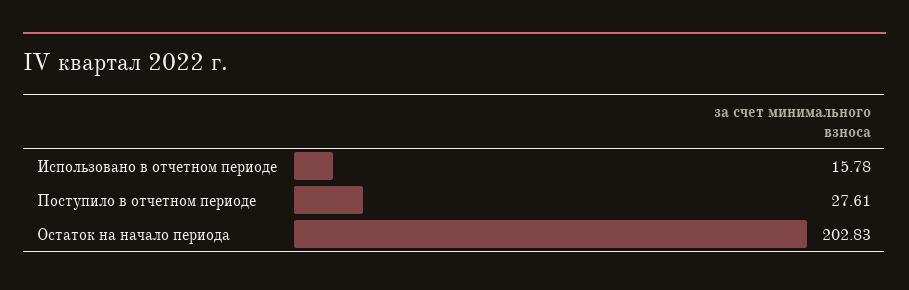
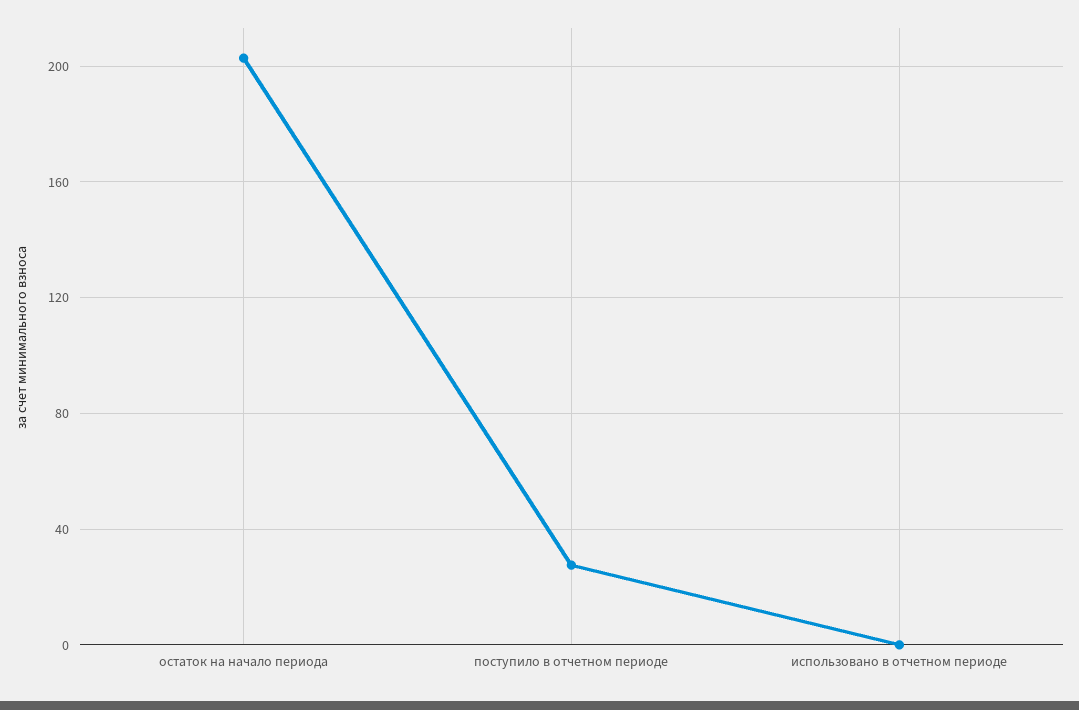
Использовано в отчетном периоде: 15.78 -> 0

